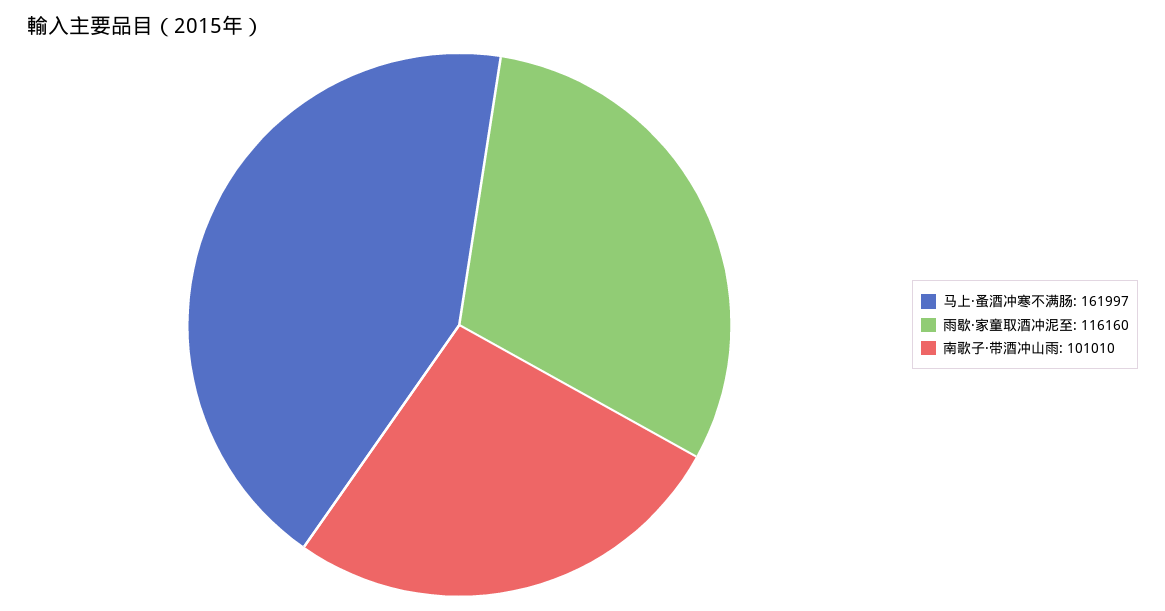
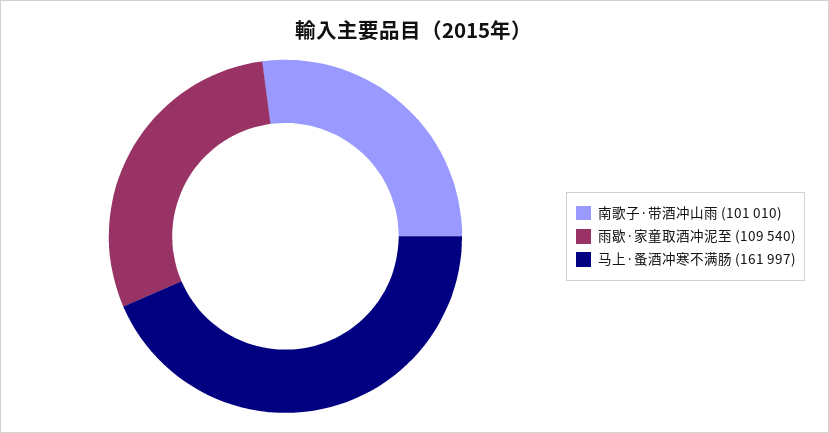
雨歇·家童取酒冲泥至: 116160 -> 109540

